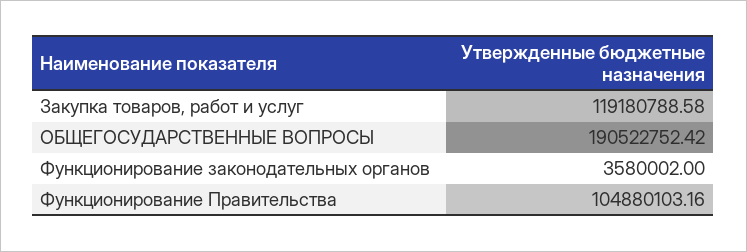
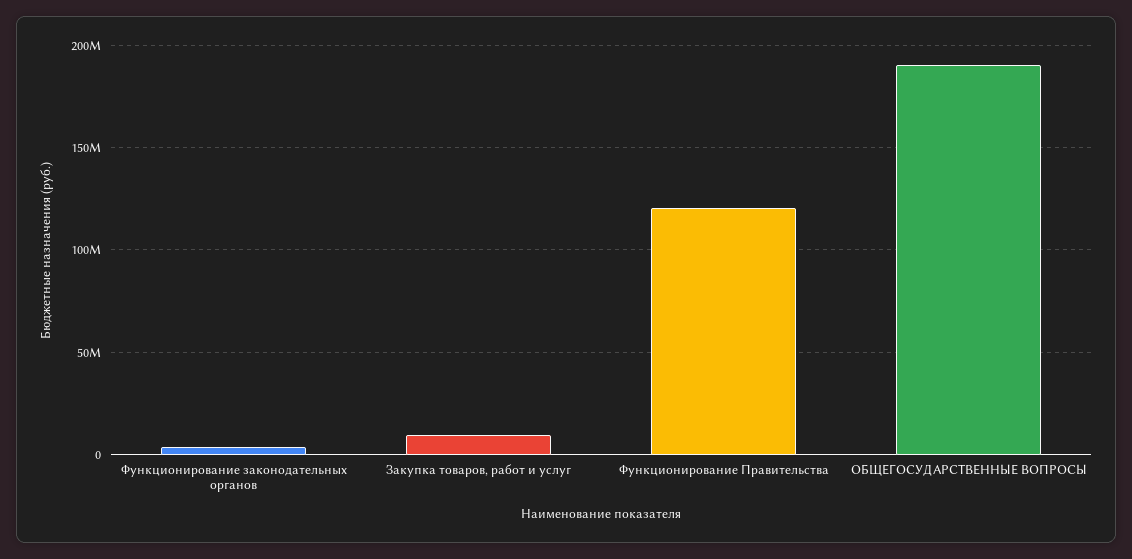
Закупка товаров, работ и услуг: 119180788.58 -> 10000000
Функционирование Правительства: 104880103.16 -> 120000000

